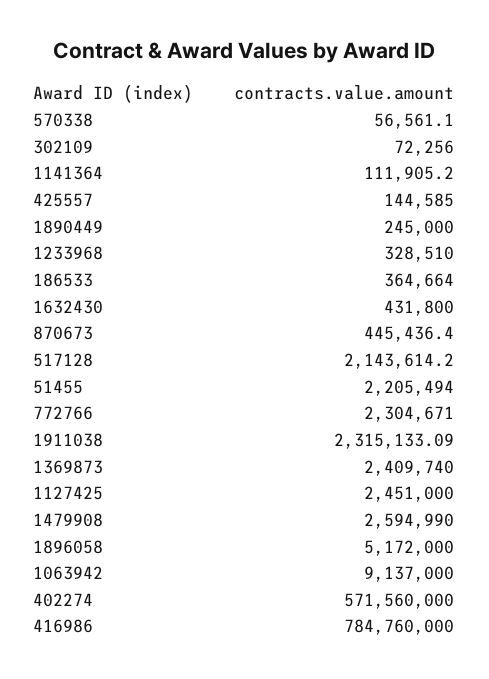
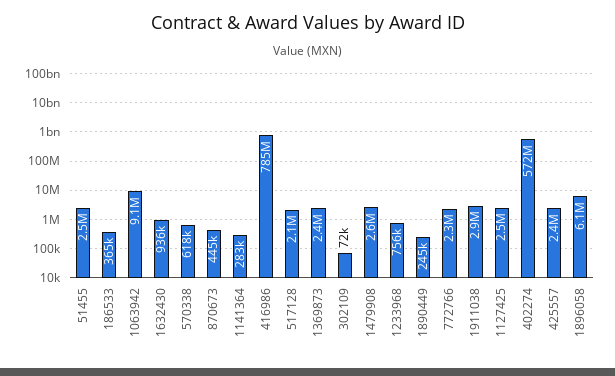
570338: 56561.1 -> 618000
1141364: 111905.2 -> 283000
425557: 144585 -> 2400000
1233968: 328510 -> 756000
1632430: 431800 -> 936000
51455: 2205494 -> 2500000
1911038: 2315133.09 -> 2900000
1896058: 5172000 -> 6100000

